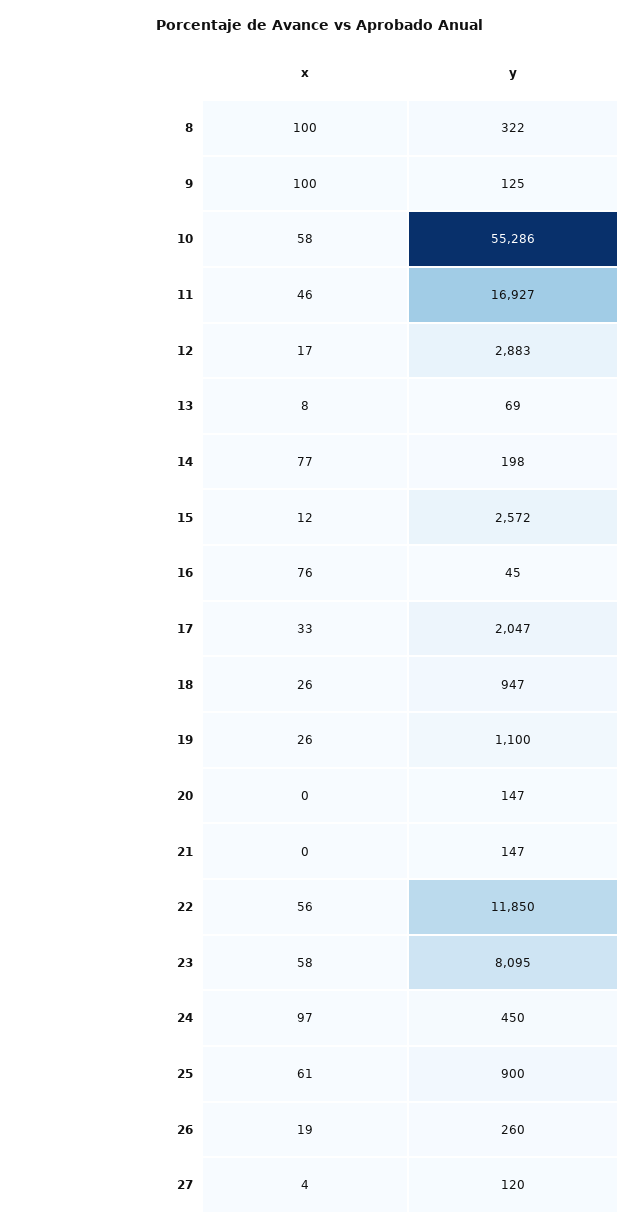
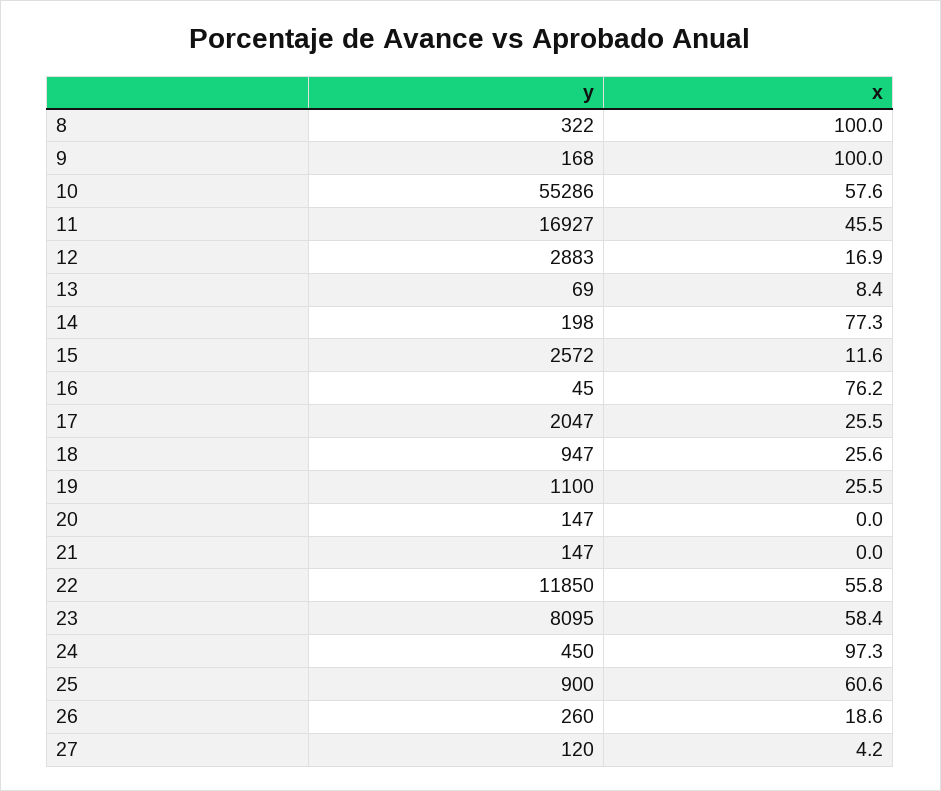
y, 9: 125 -> 168
x, 17: 33 -> 25.5

